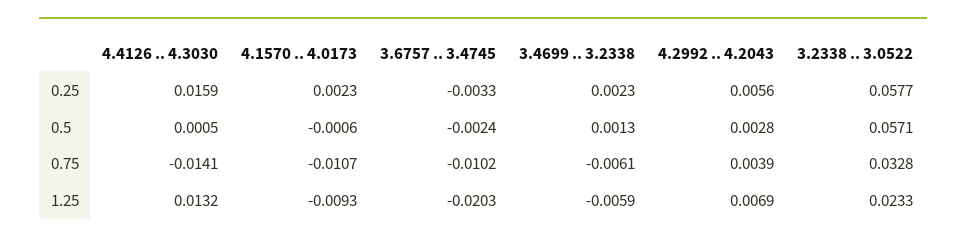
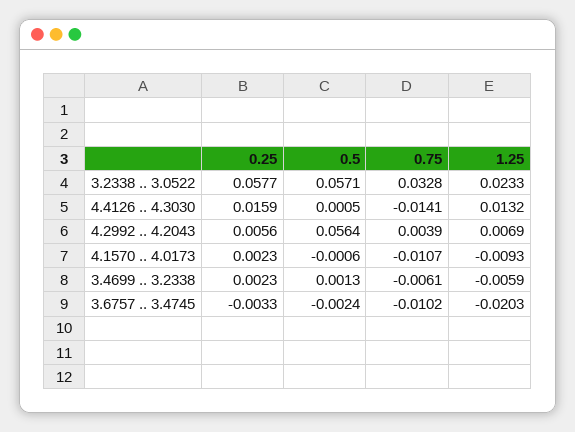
4.2992 .. 4.2043, 0.5: 0.0028 -> 0.0564

